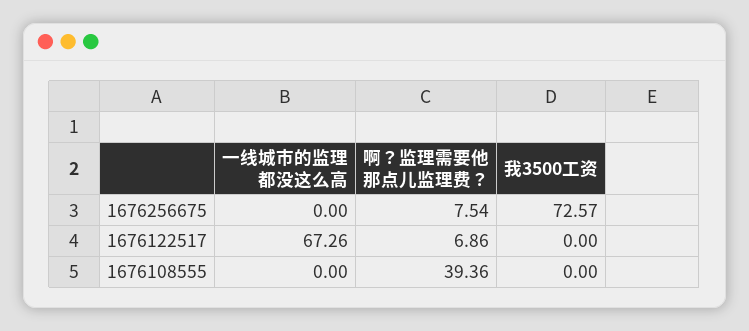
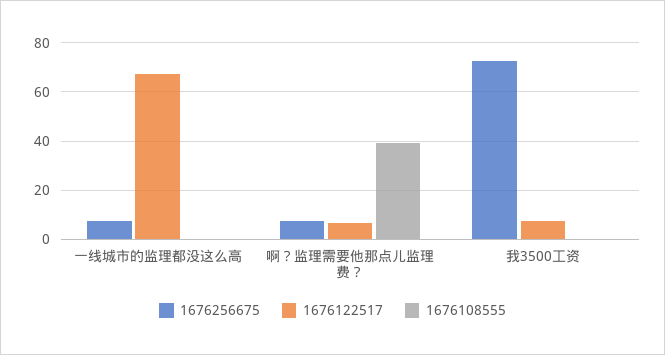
1676256675, 一线城市的监理都没这么高: 0 -> 7.5
1676122517, 我3500工资: 0 -> 7.5

